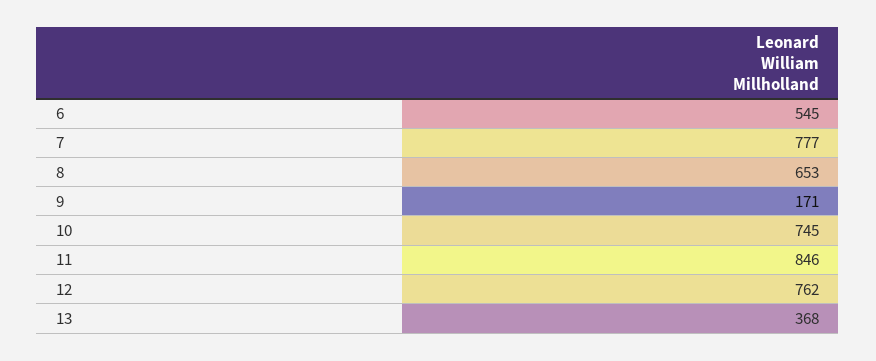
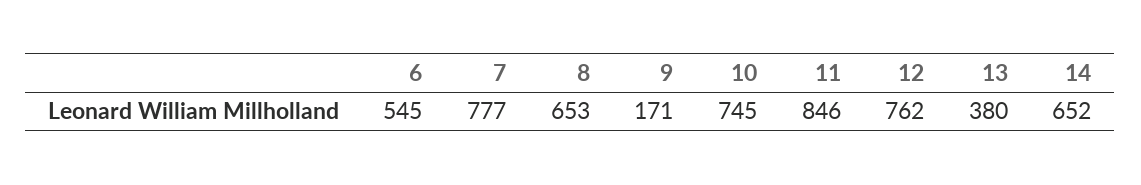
13: 368 -> 380
14: none -> 652

